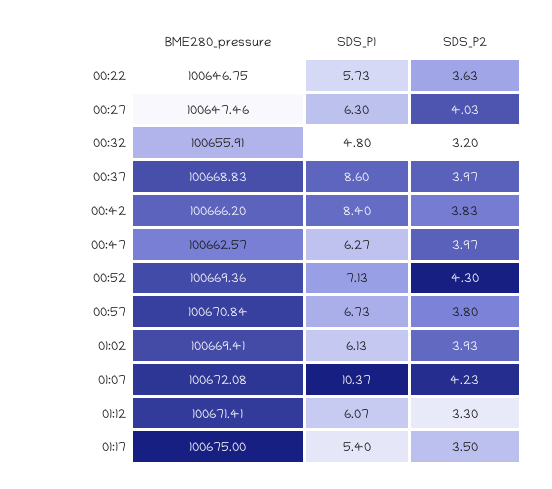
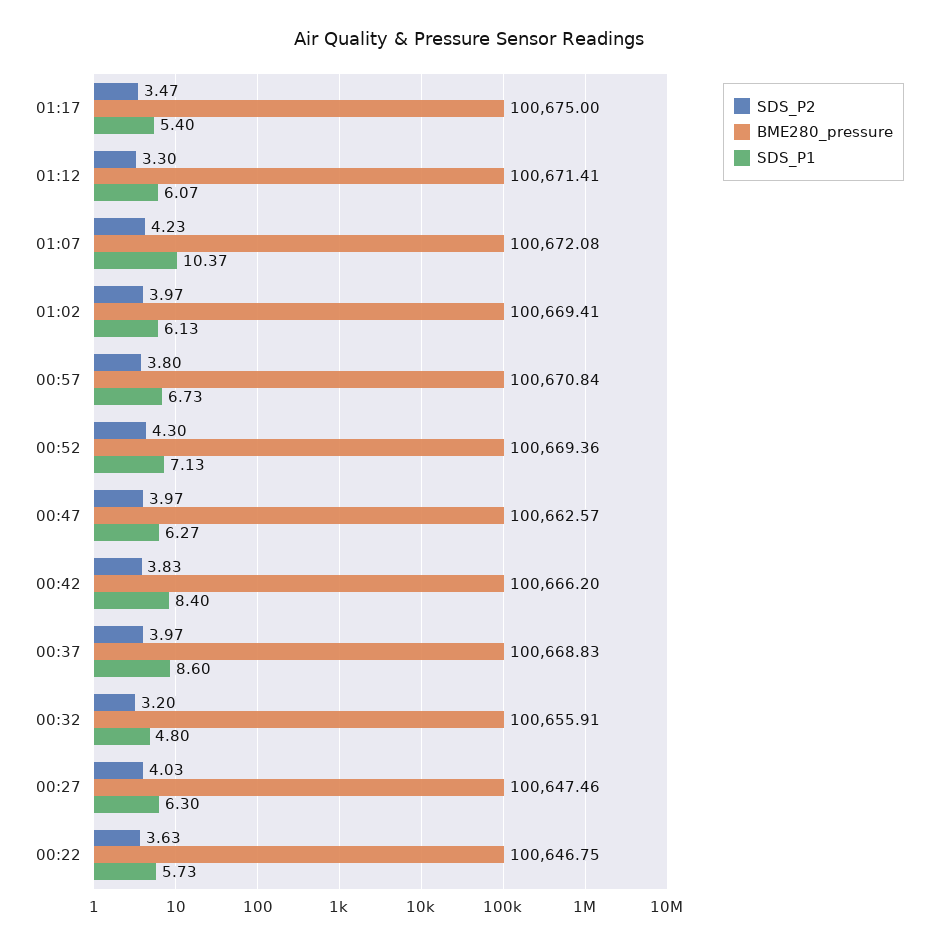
SDS_P2, 01:02: 3.93 -> 3.97
SDS_P2, 01:17: 3.5 -> 3.47

